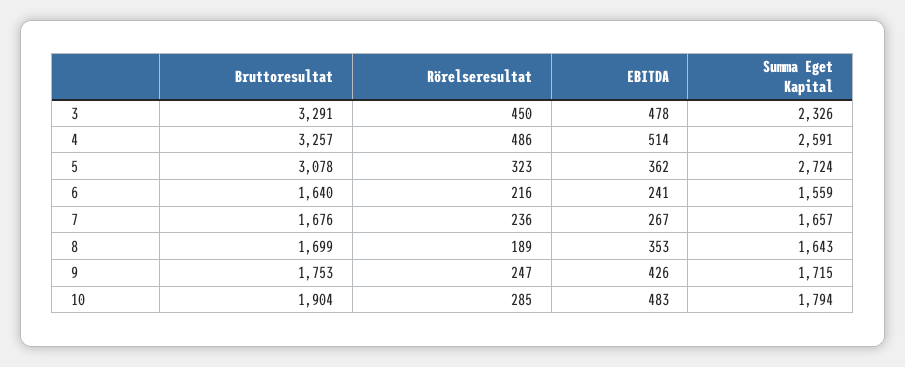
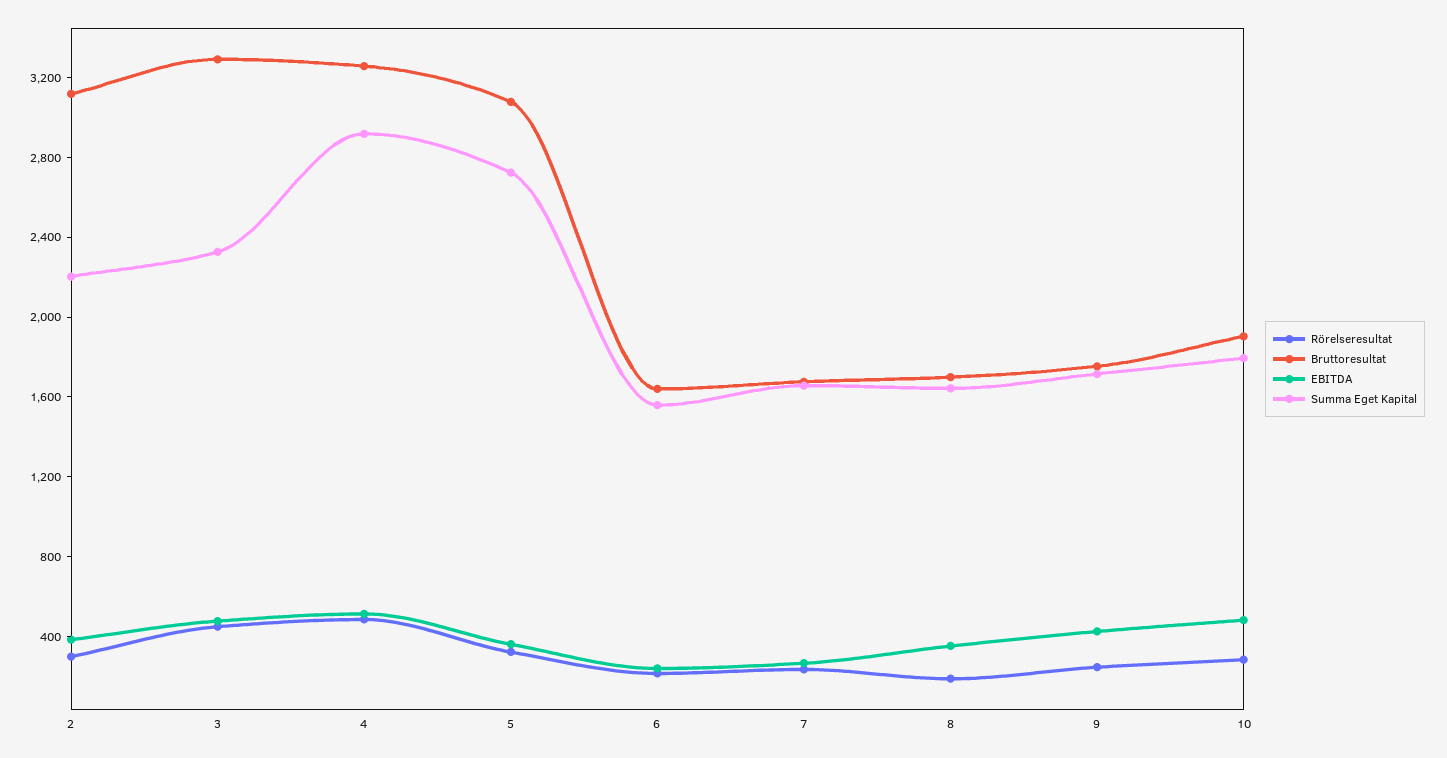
Summa Eget Kapital, 4: 2591 -> 2900
Rörelseresultat, 2: none -> 300
Bruttoresultat, 2: none -> 3100
EBITDA, 2: none -> 400
Summa Eget Kapital, 2: none -> 2200

